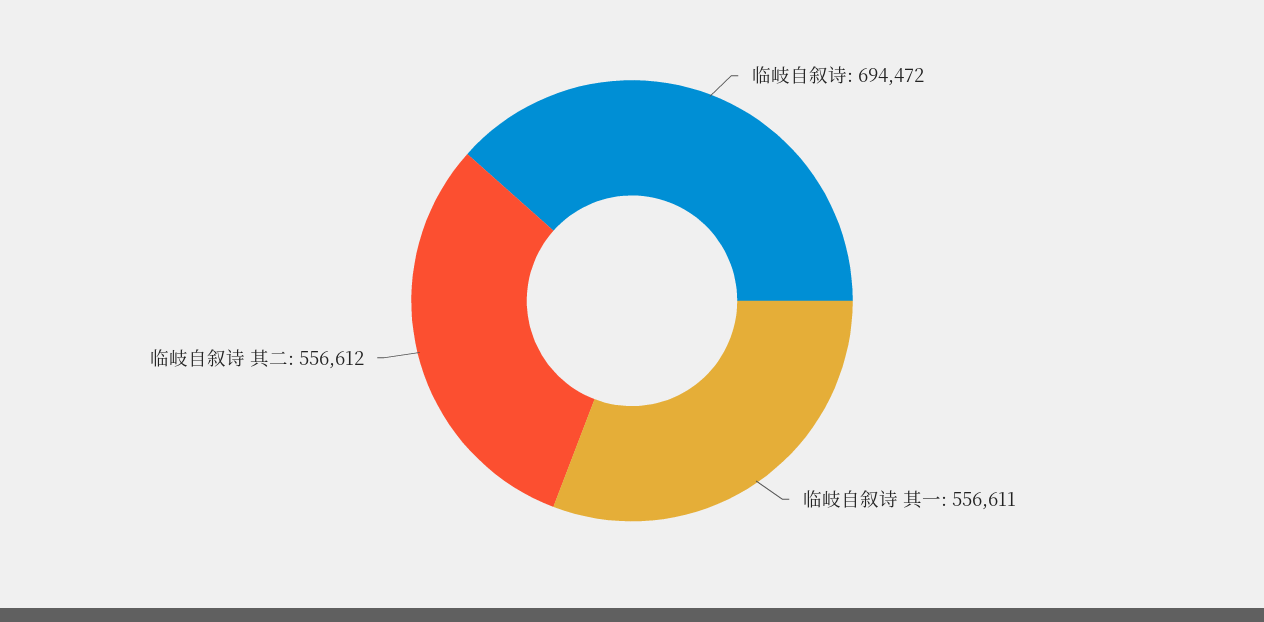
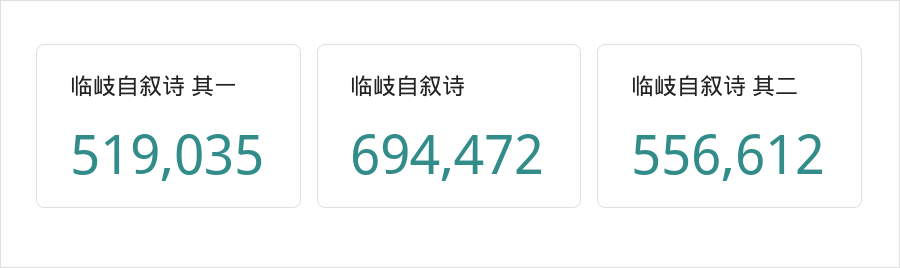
临岐自叙诗 其一: 556611 -> 519035

